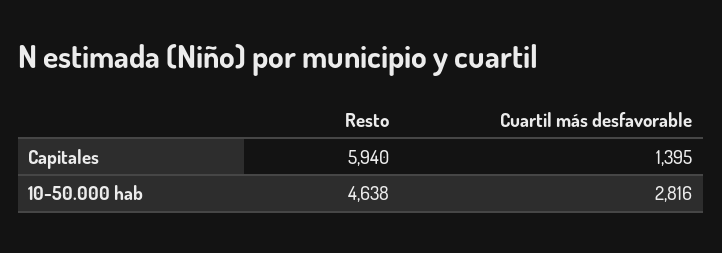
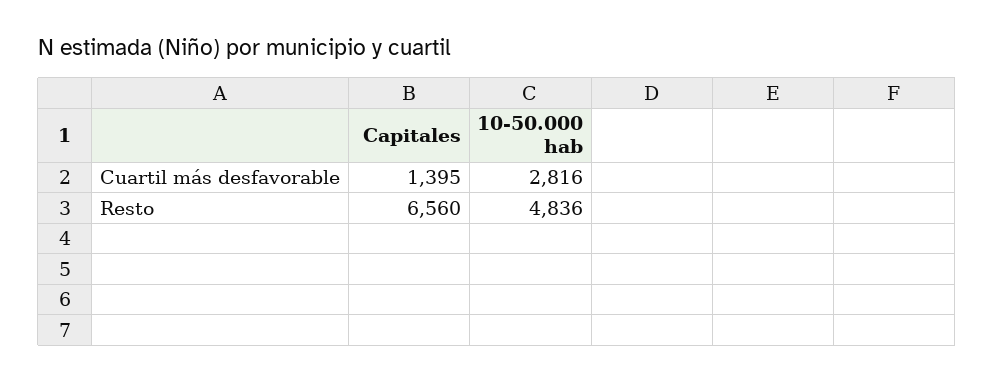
Resto, Capitales: 5940 -> 6560
Resto, 10-50.000 hab: 4638 -> 4836

